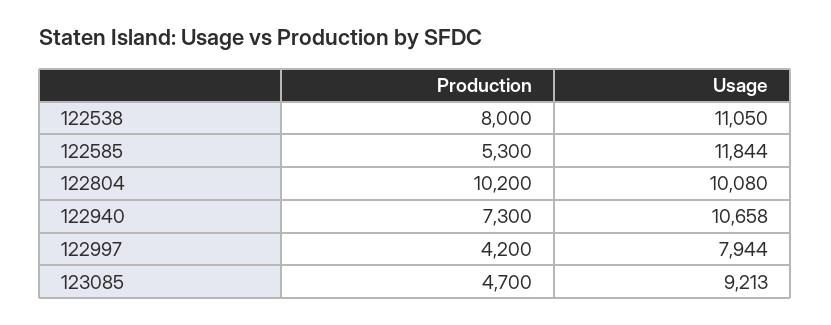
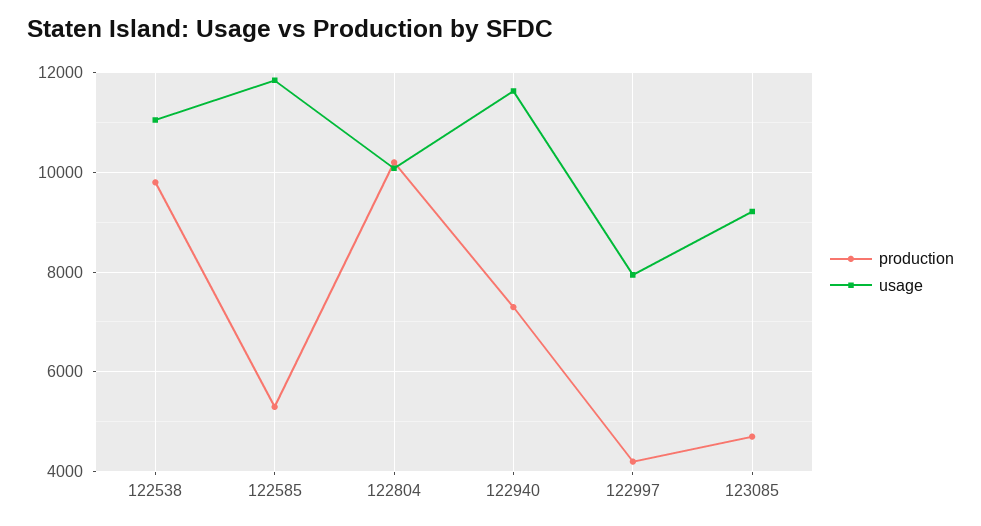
Production, 122538: 8000 -> 9800
Usage, 122940: 10658 -> 11600

